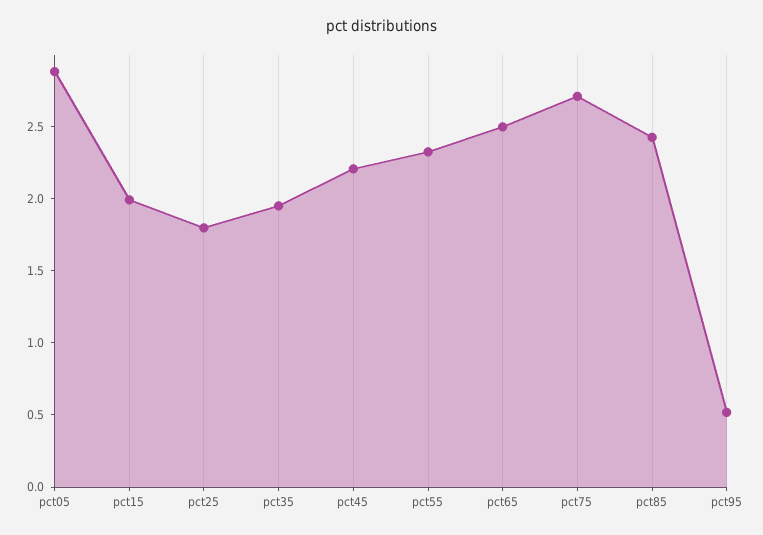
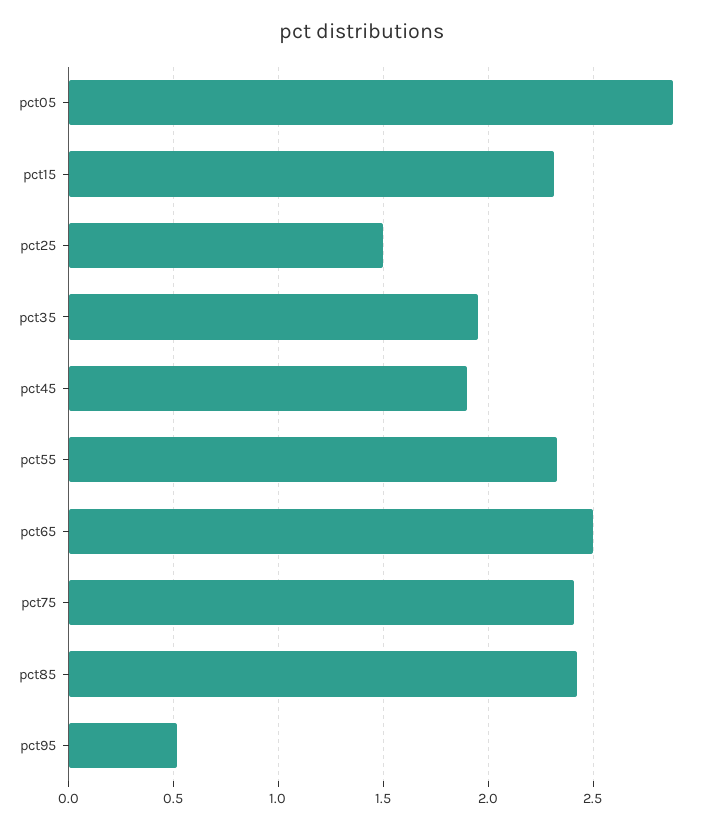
pct15: 2 -> 2.3
pct25: 1.8 -> 1.5
pct45: 2.2 -> 1.9
pct75: 2.7 -> 2.4

